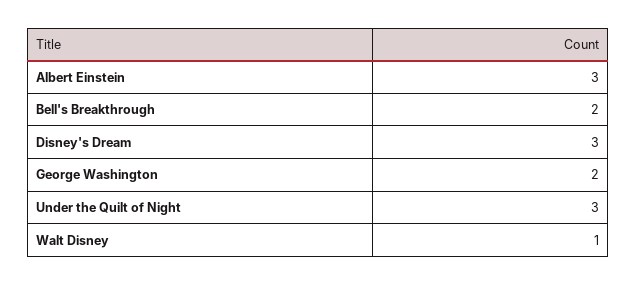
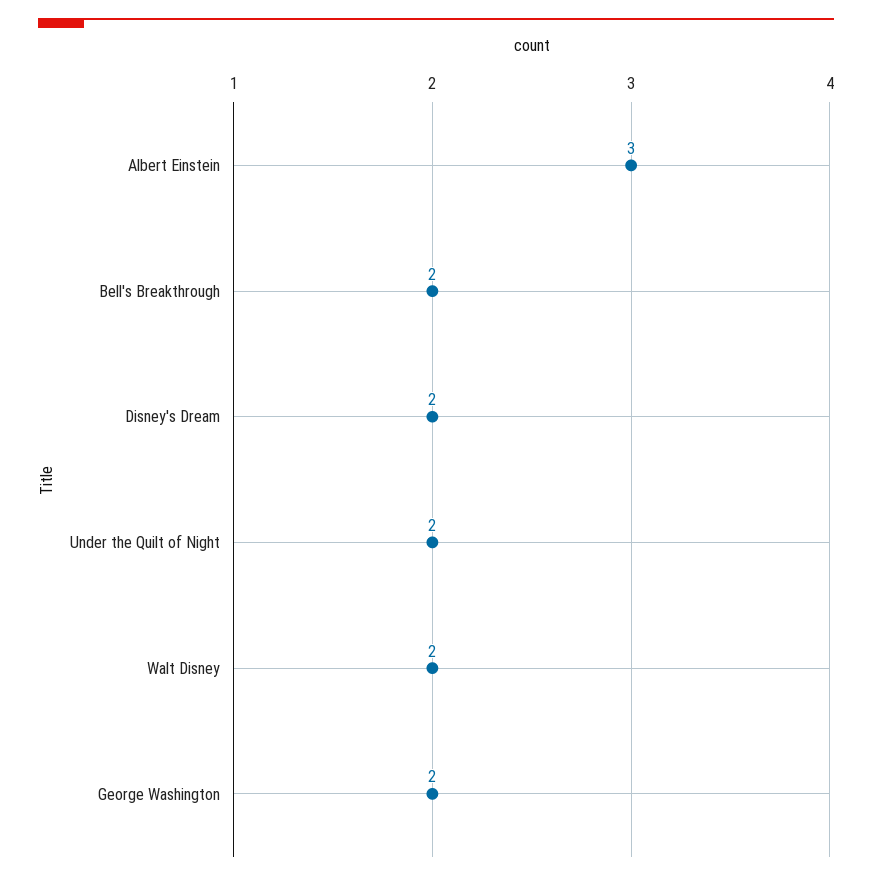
Disney's Dream: 3 -> 2
Under the Quilt of Night: 3 -> 2
Walt Disney: 1 -> 2

